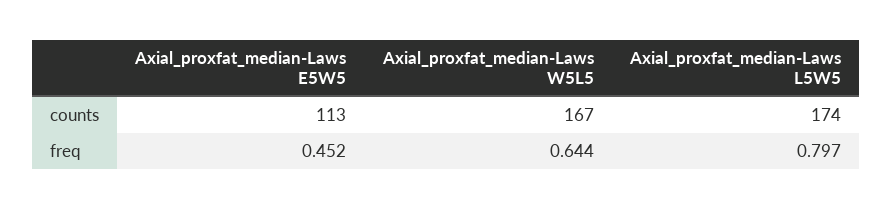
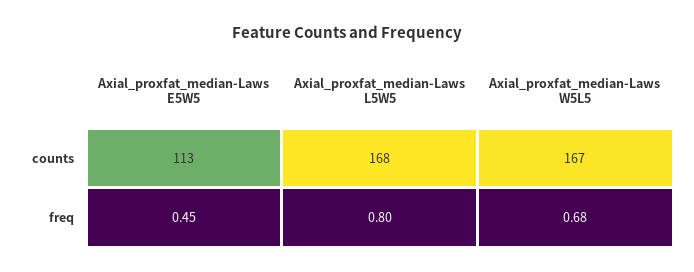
Axial_proxfat_median-Laws L5W5, counts: 174 -> 168
Axial_proxfat_median-Laws W5L5, freq: 0.644 -> 0.68

